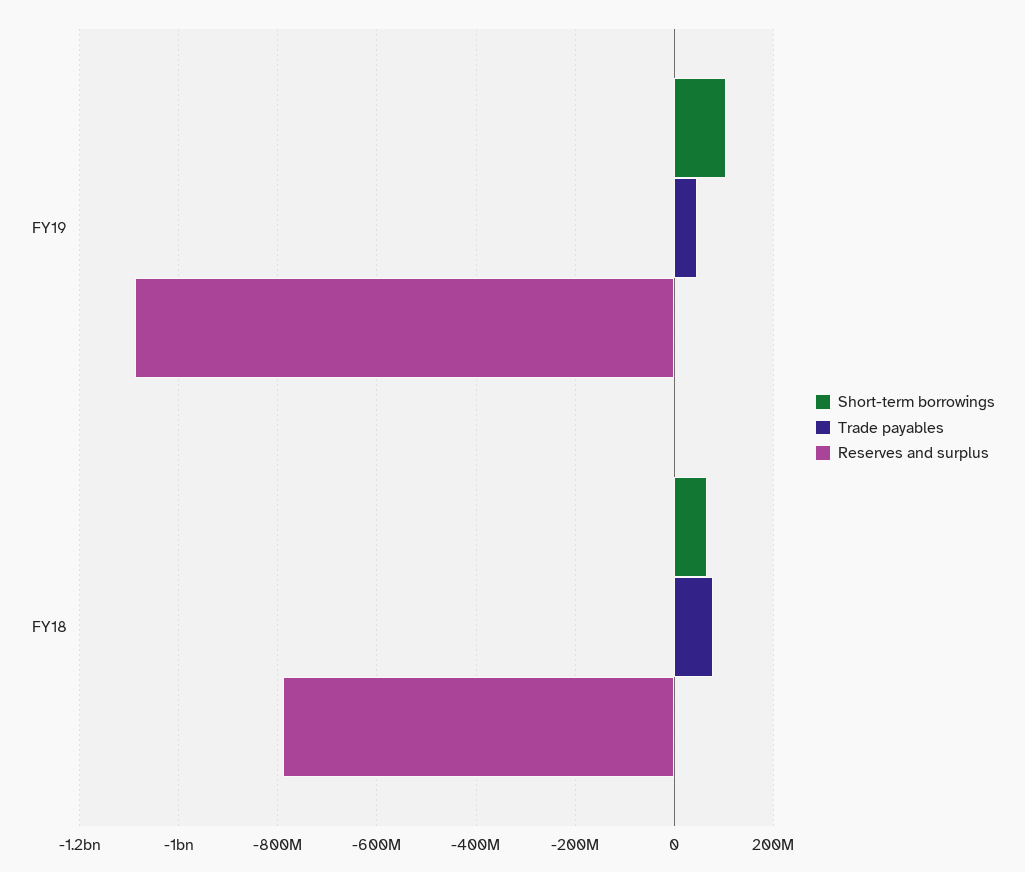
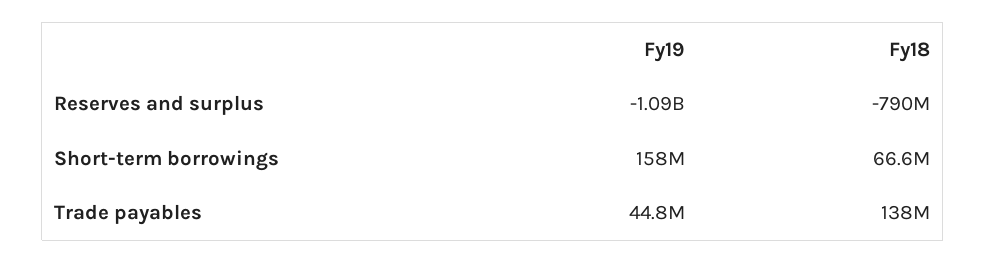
Short-term borrowings, FY19: 100000000 -> 158000000
Trade payables, FY18: 80000000 -> 138000000

